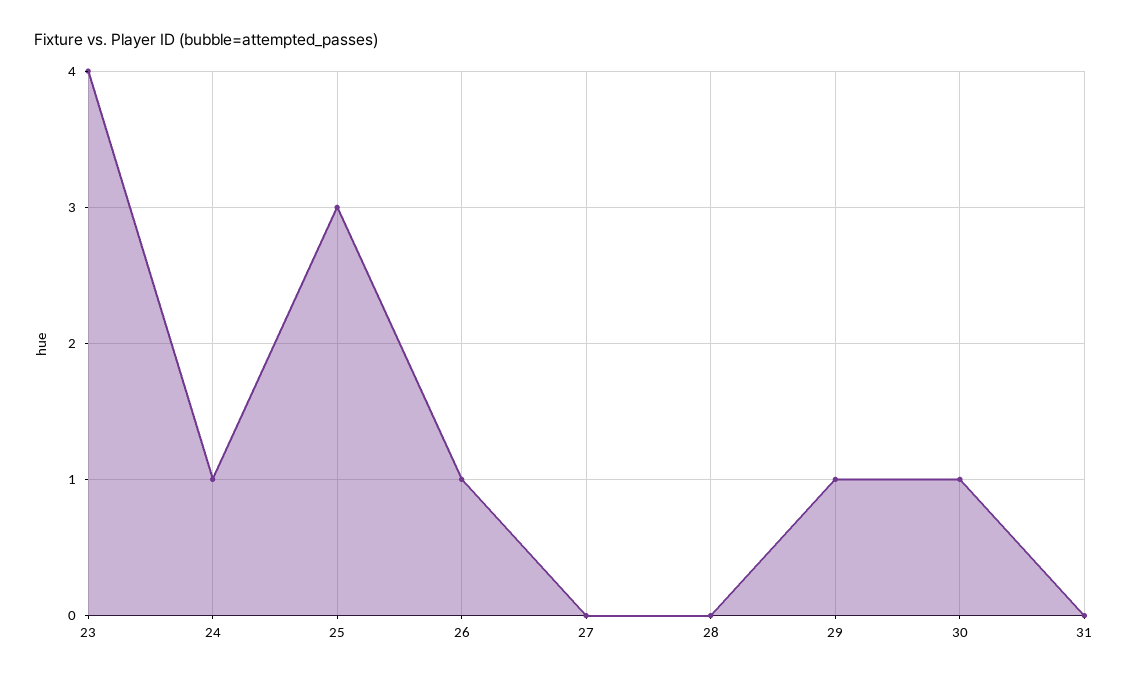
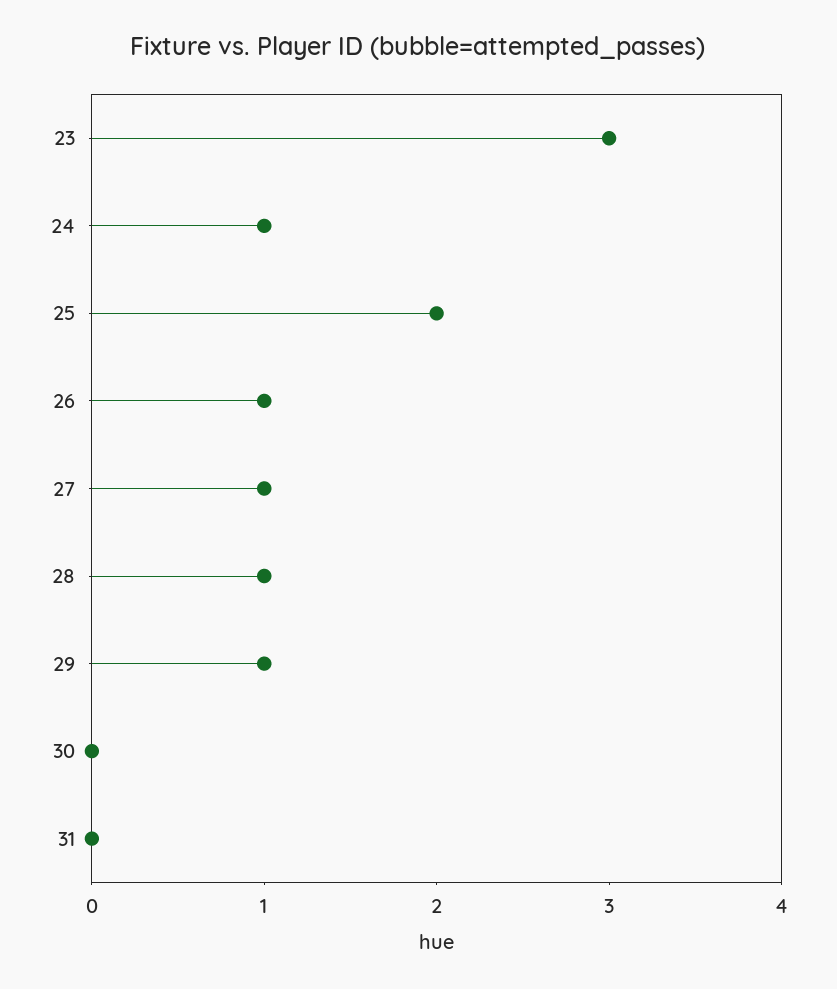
23: 4 -> 3
25: 3 -> 2
27: 0 -> 1
28: 0 -> 1
30: 1 -> 0

